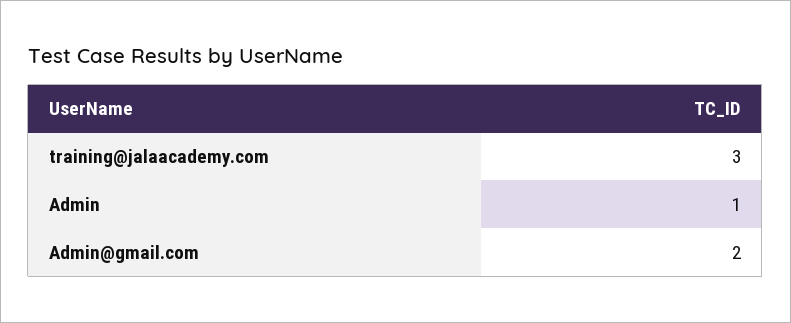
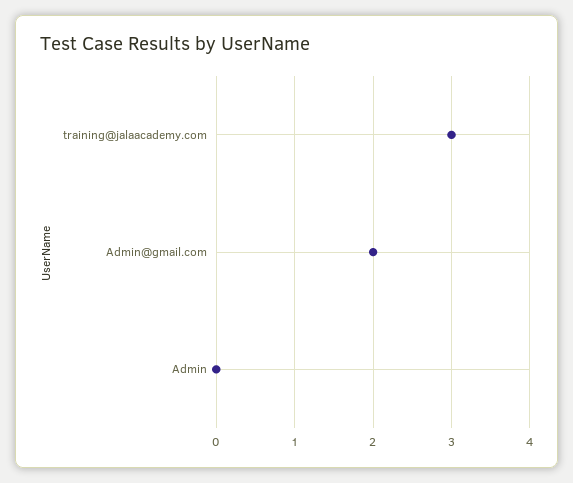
Admin: 1 -> 0

